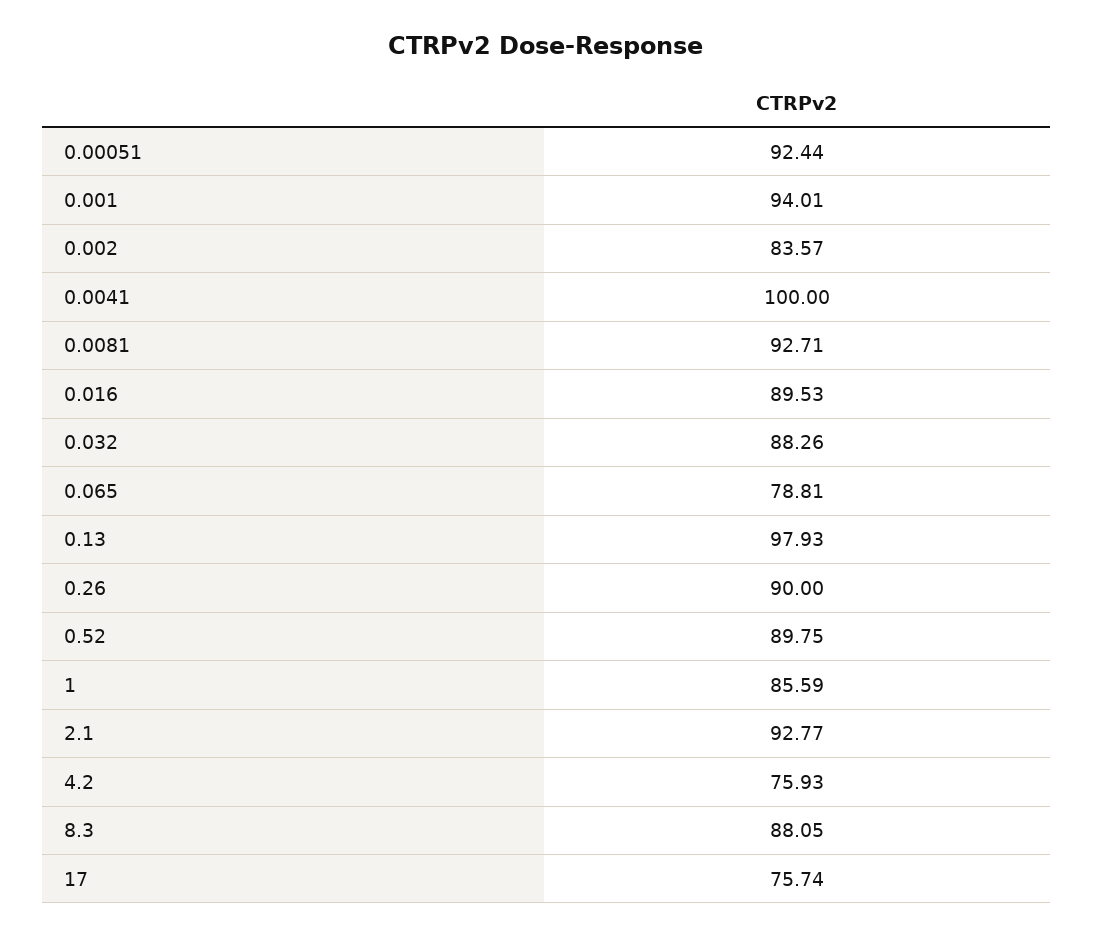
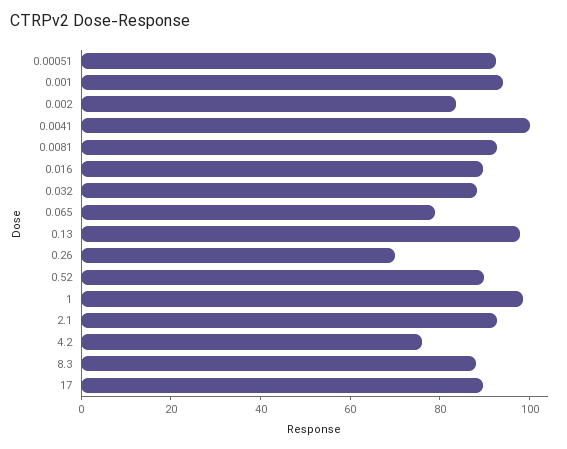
0.26: 90 -> 70
1: 85.59 -> 100
17: 75.74 -> 90

